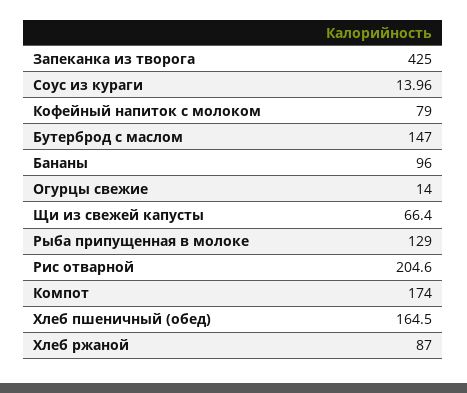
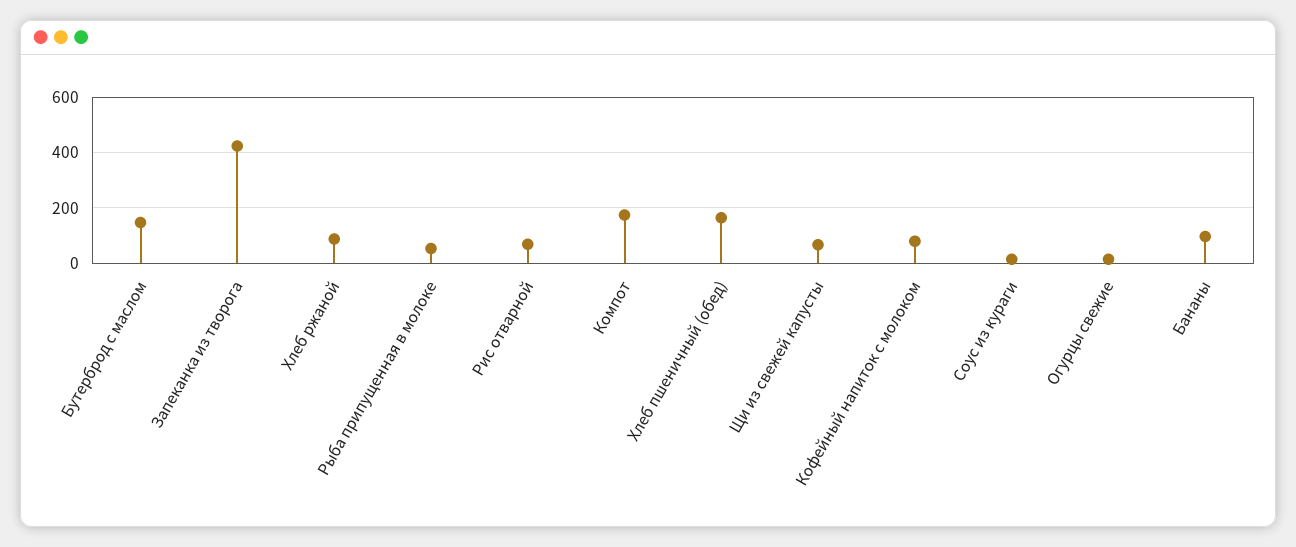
Рыба припущенная в молоке: 129 -> 50
Рис отварной: 204.6 -> 75

